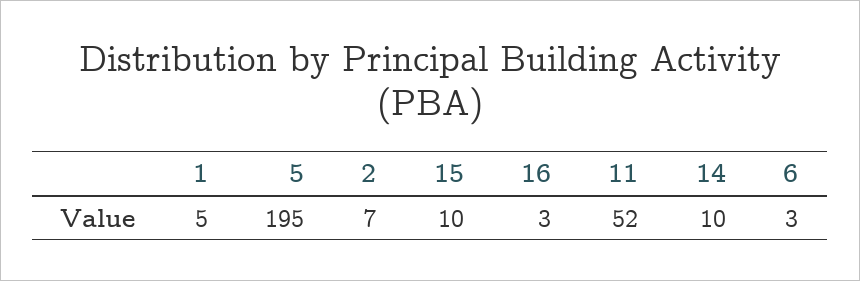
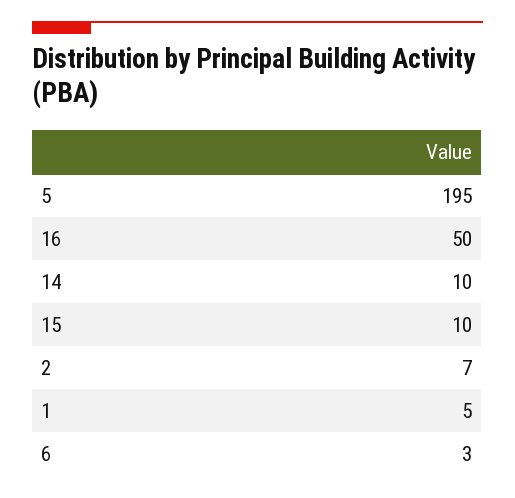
16: 3 -> 50
11: 52 -> none

